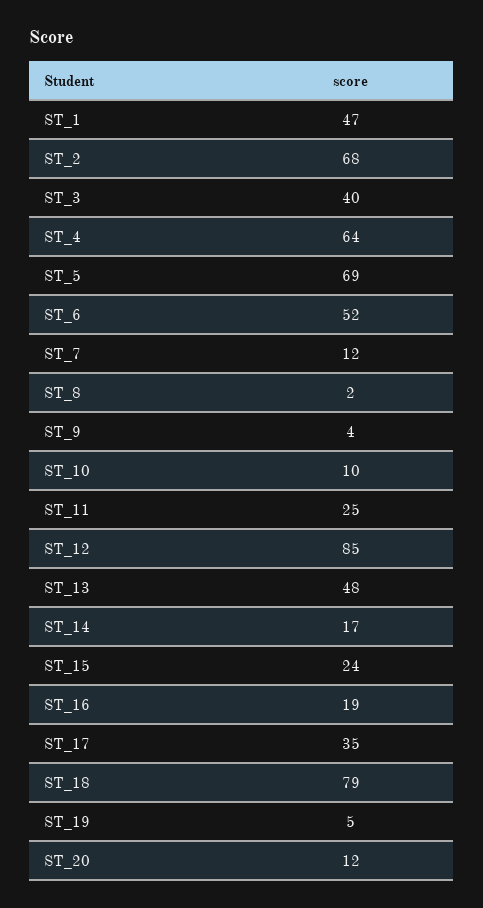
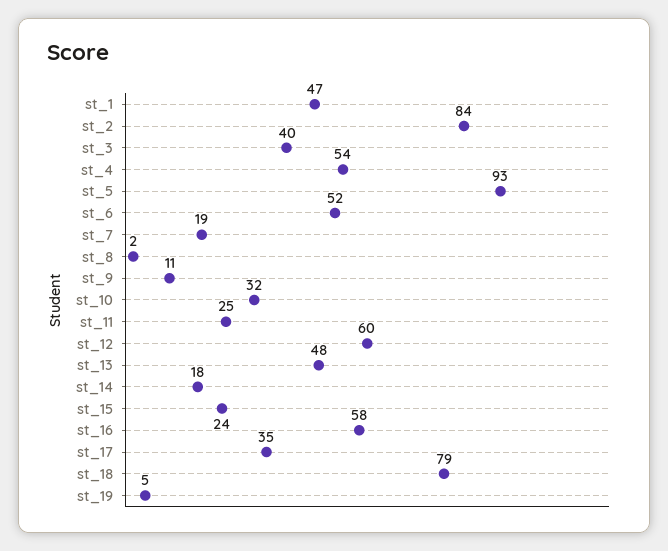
ST_2: 68 -> 84
ST_4: 64 -> 54
ST_5: 69 -> 93
ST_7: 12 -> 19
ST_9: 4 -> 11
ST_10: 10 -> 32
ST_12: 85 -> 60
ST_14: 17 -> 18
ST_16: 19 -> 58
ST_20: 12 -> none

